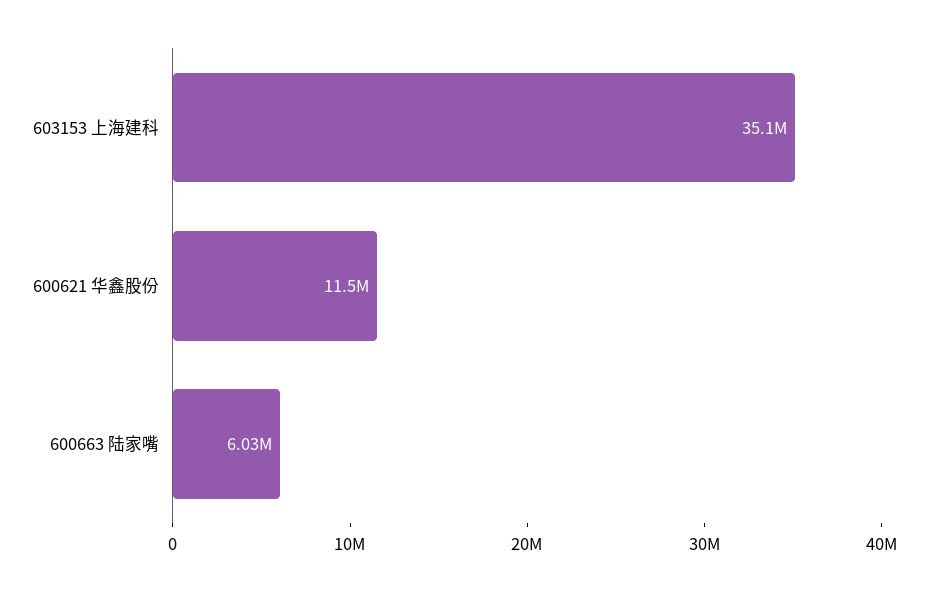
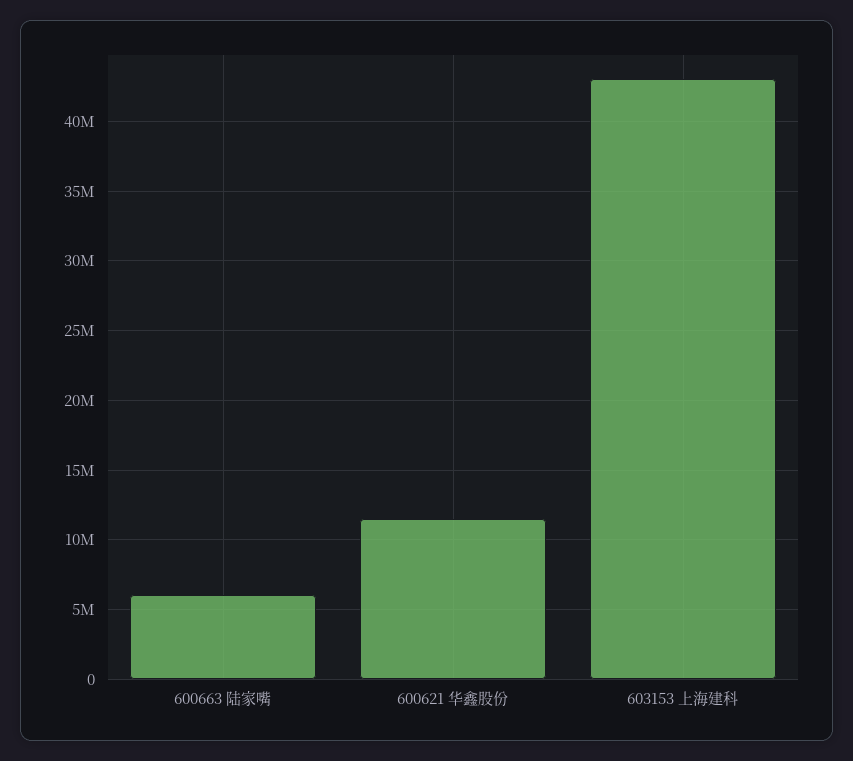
603153 上海建科: 35100000 -> 43000000

